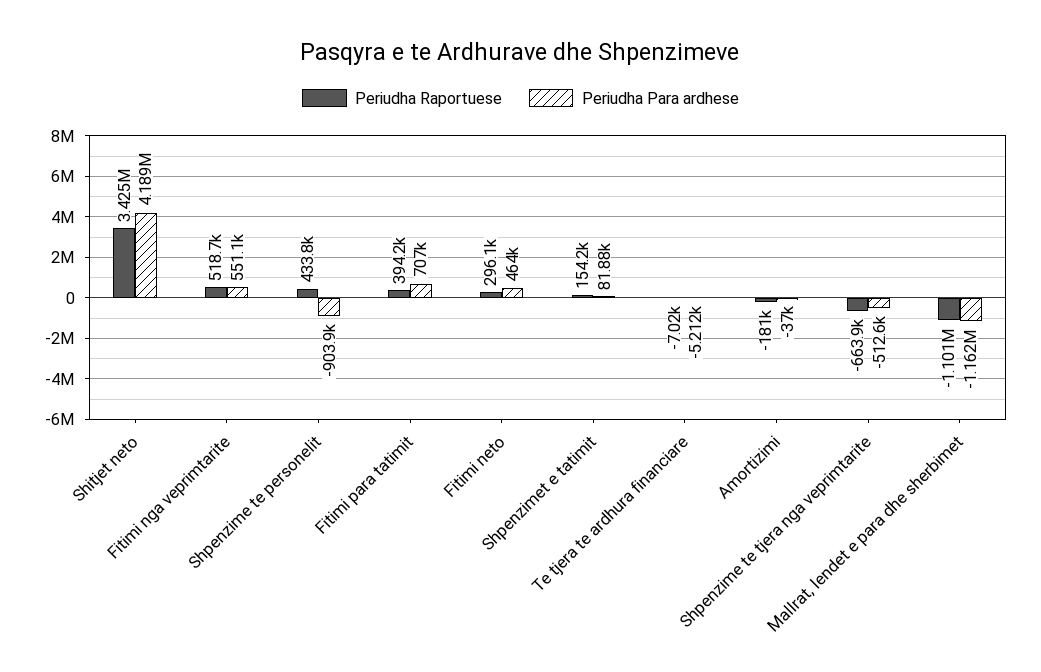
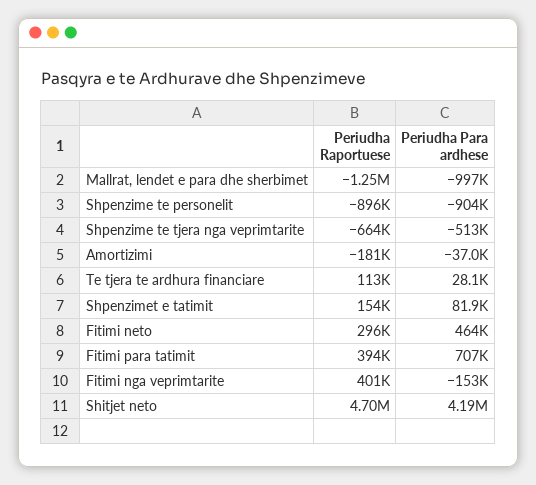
Periudha Raportuese, Shitjet neto: 3425000 -> 4700000
Periudha Raportuese, Fitimi nga veprimtarite: 518700 -> 401000
Periudha Para ardhese, Fitimi nga veprimtarite: 551100 -> -153000
Periudha Raportuese, Shpenzime te personelit: 433800 -> -896000
Periudha Raportuese, Te tjera te ardhura financiare: -7020 -> 113000
Periudha Para ardhese, Te tjera te ardhura financiare: -5212 -> 28100
Periudha Raportuese, Mallrat, lendet e para dhe sherbimet: -1101000 -> -1250000
Periudha Para ardhese, Mallrat, lendet e para dhe sherbimet: -1162000 -> -997000

